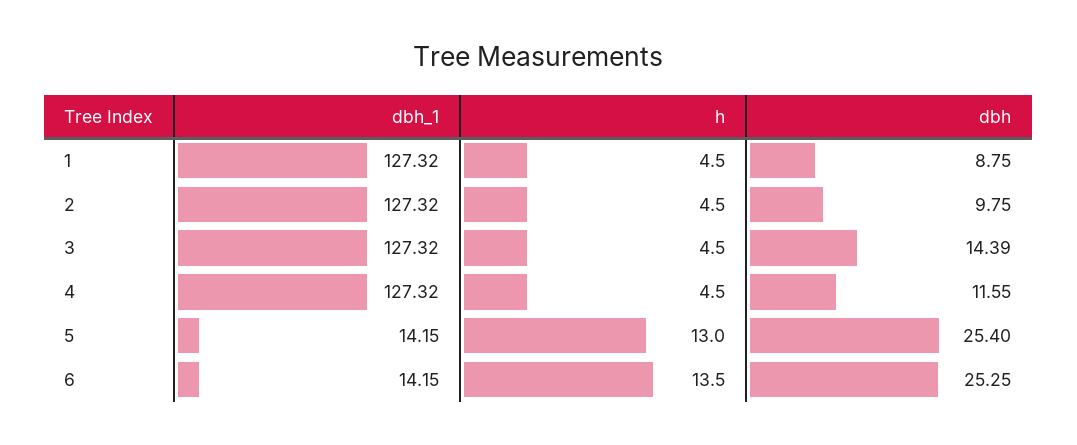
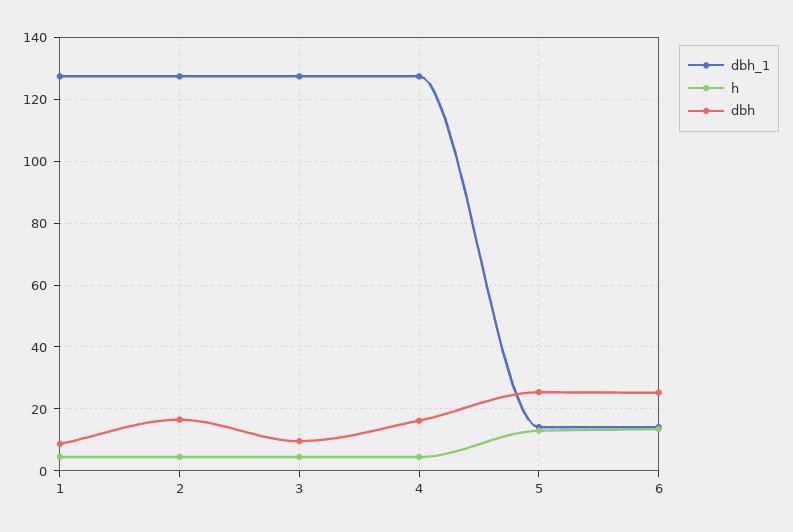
dbh, 2: 9.75 -> 16
dbh, 3: 14.39 -> 10
dbh, 4: 11.55 -> 16

